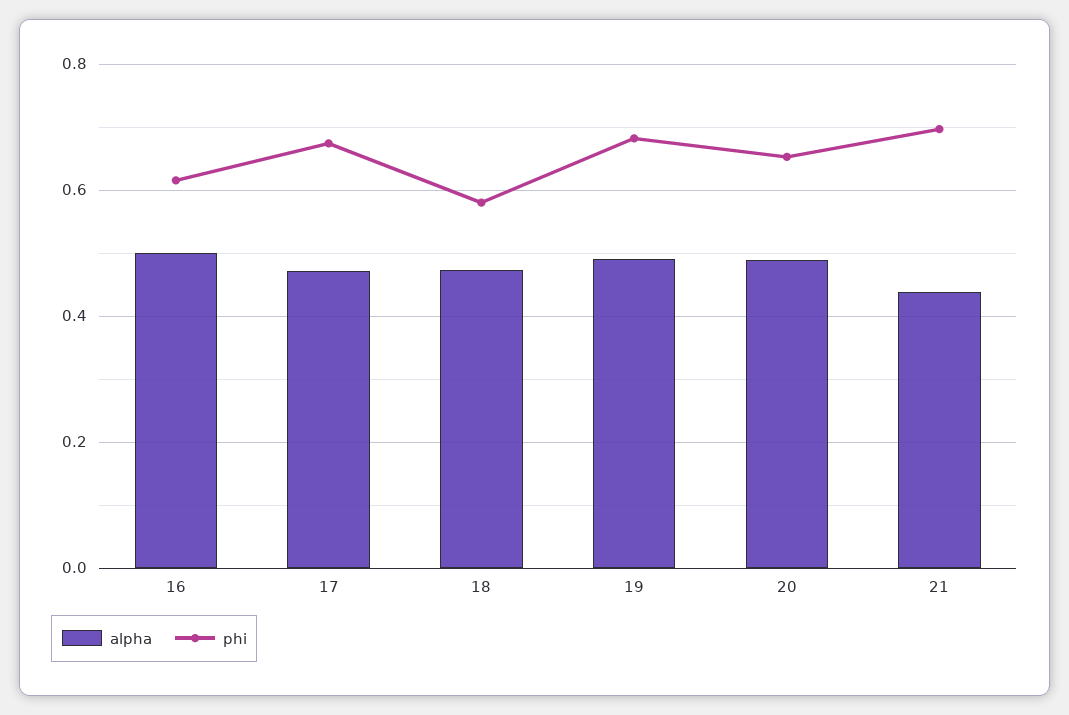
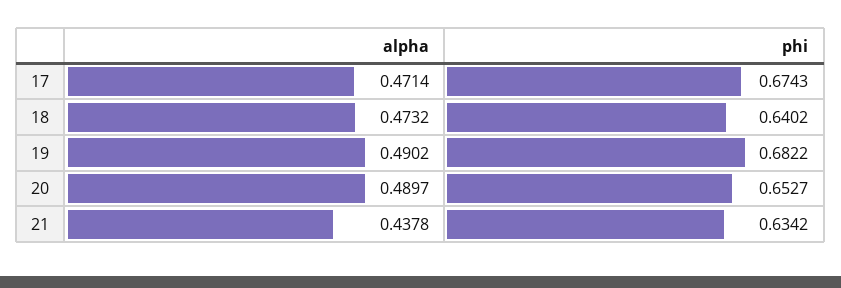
alpha, 16: 0.5 -> none
phi, 16: 0.62 -> none
phi, 18: 0.58 -> 0.6402
phi, 21: 0.7 -> 0.6342

